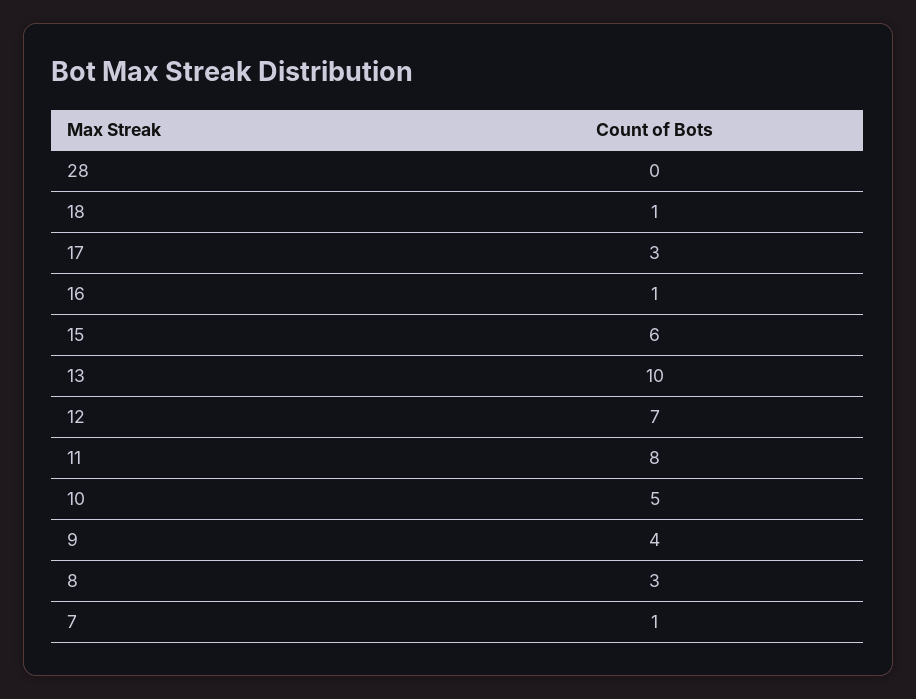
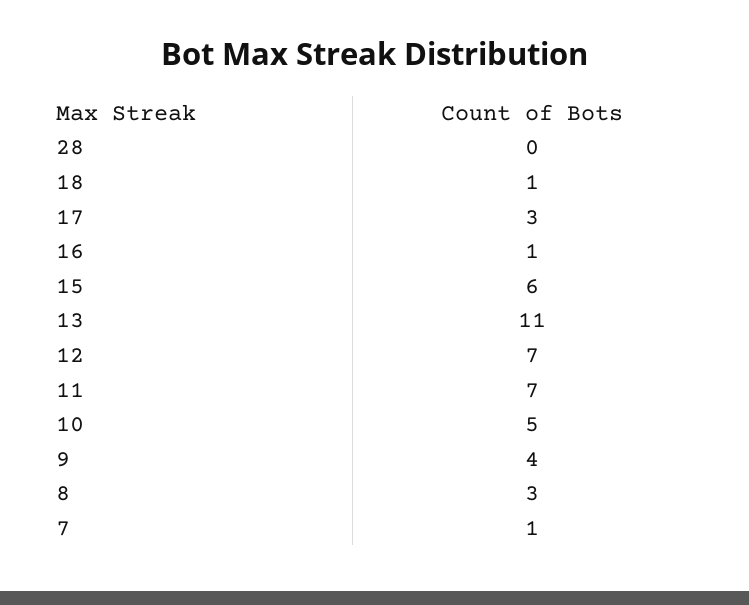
13: 10 -> 11
11: 8 -> 7

